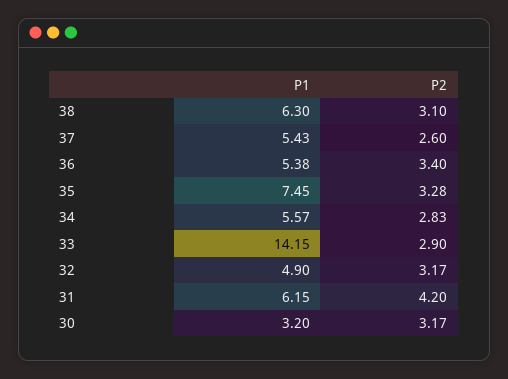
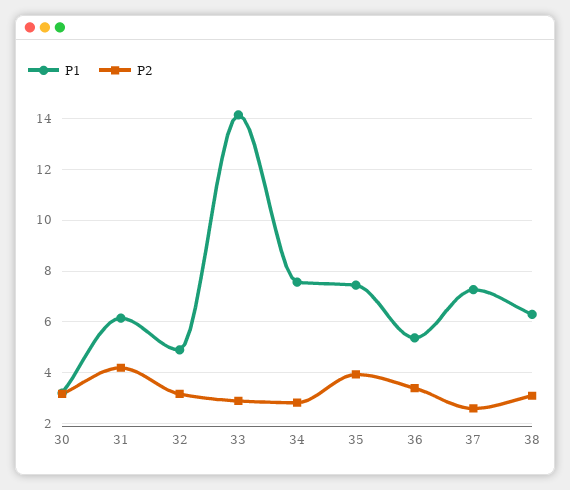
P1, 37: 5.43 -> 7.25
P2, 35: 3.28 -> 4
P1, 34: 5.57 -> 7.5

